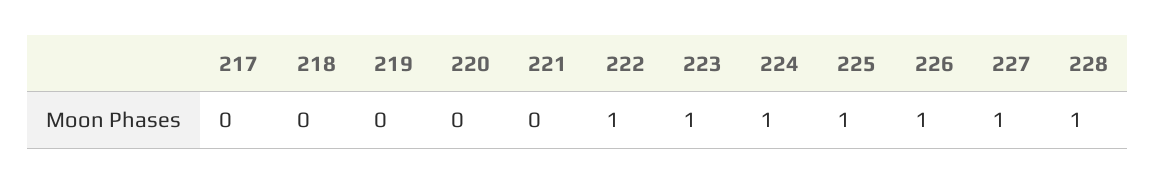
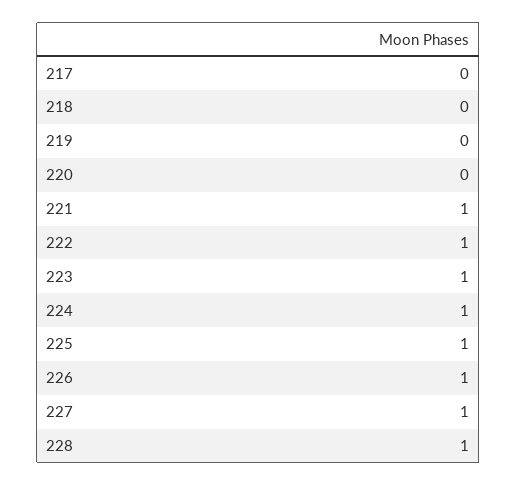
221: 0 -> 1

